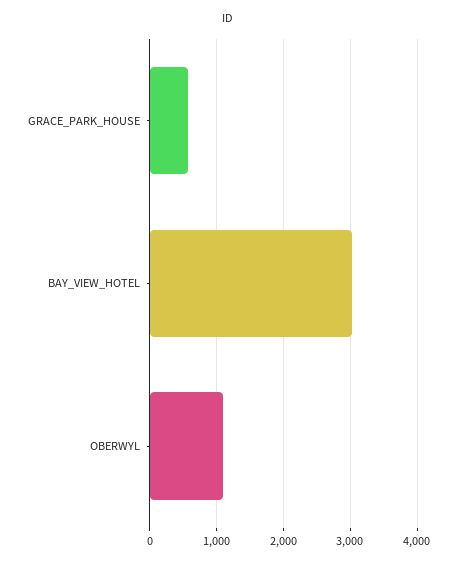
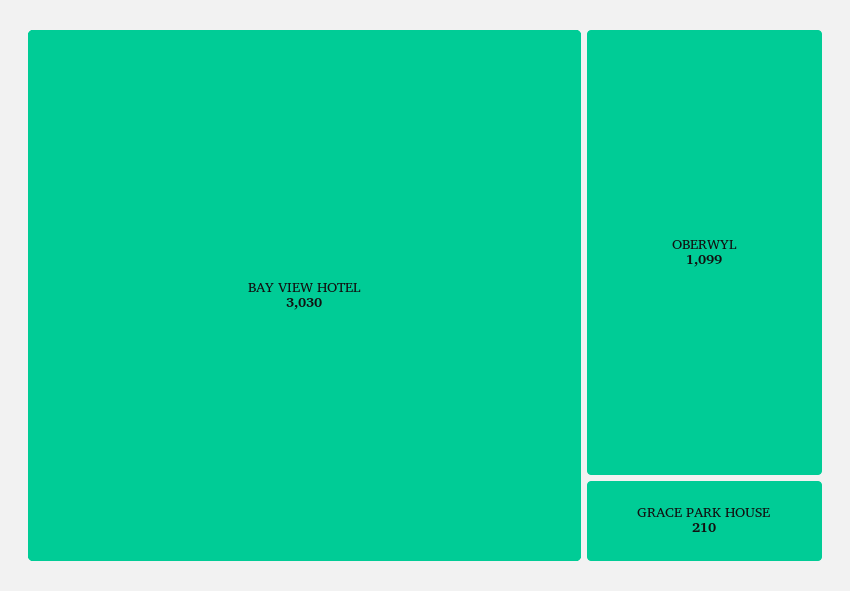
GRACE_PARK_HOUSE: 600 -> 210

